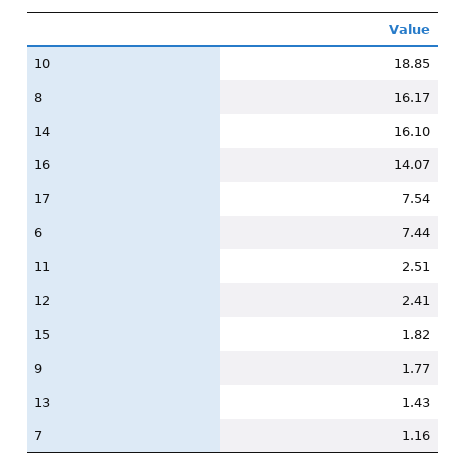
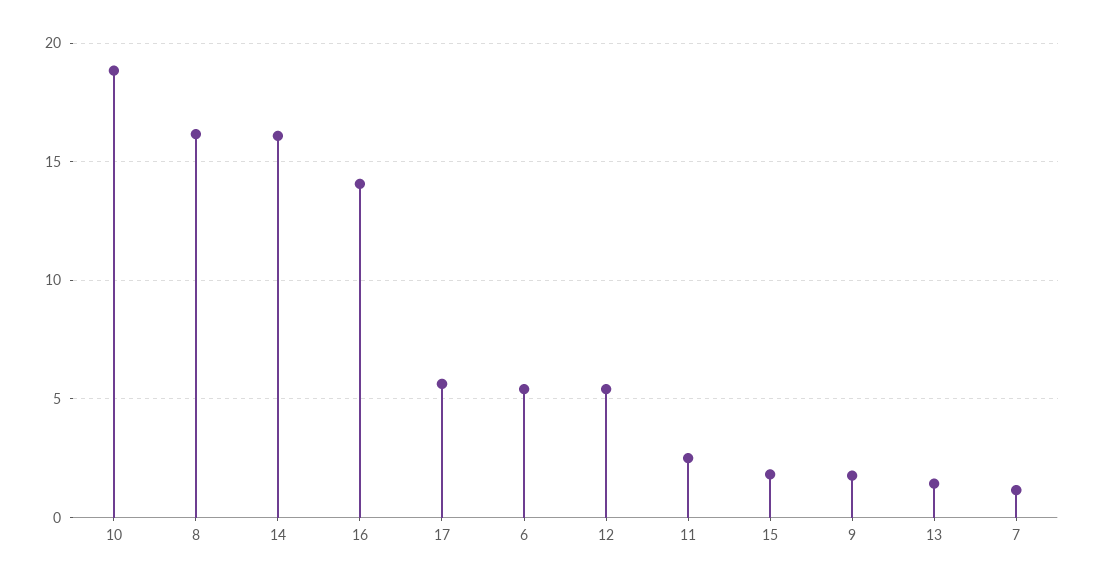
17: 7.54 -> 5.5
6: 7.44 -> 5.5
12: 2.41 -> 5.5

